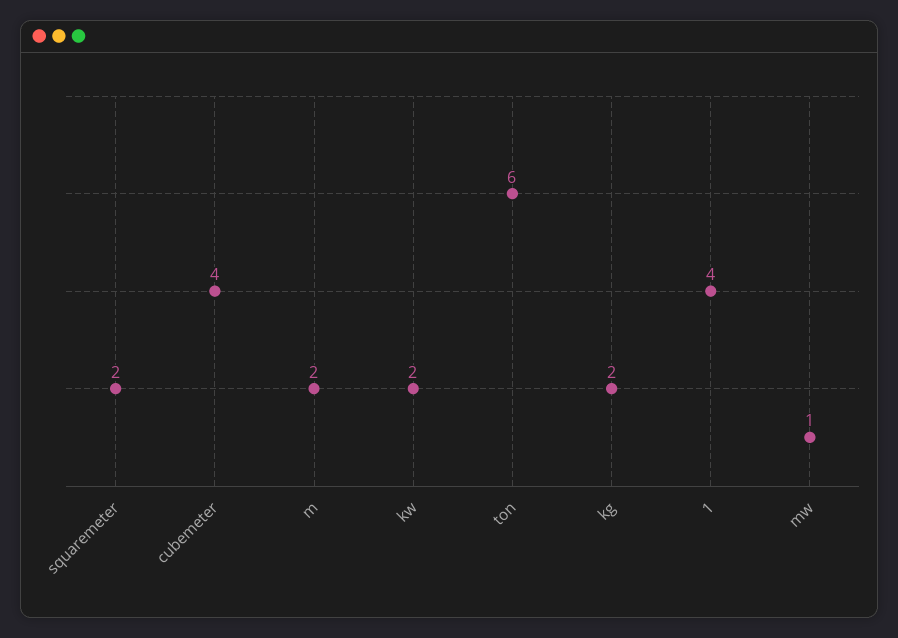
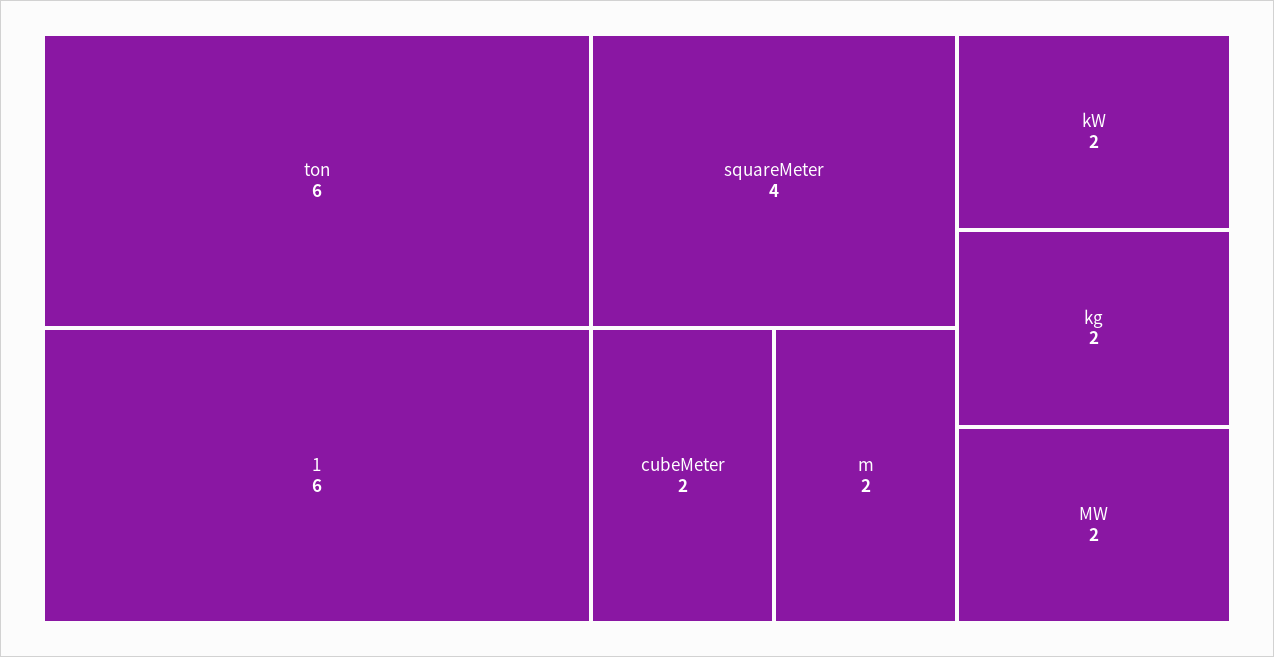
squaremeter: 2 -> 4
cubemeter: 4 -> 2
1: 4 -> 6
mw: 1 -> 2

